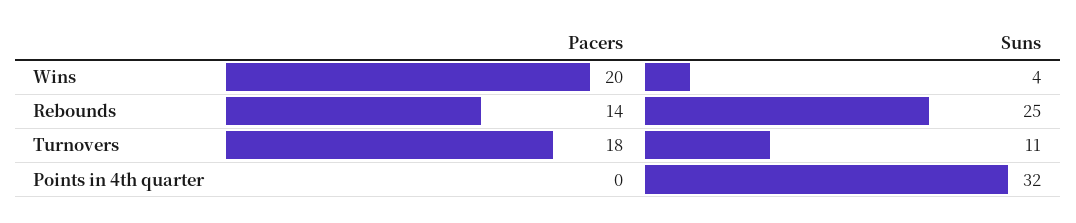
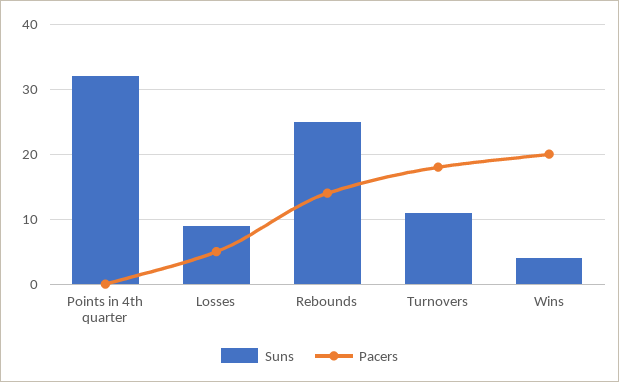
Suns, Losses: none -> 9
Pacers, Losses: none -> 5

